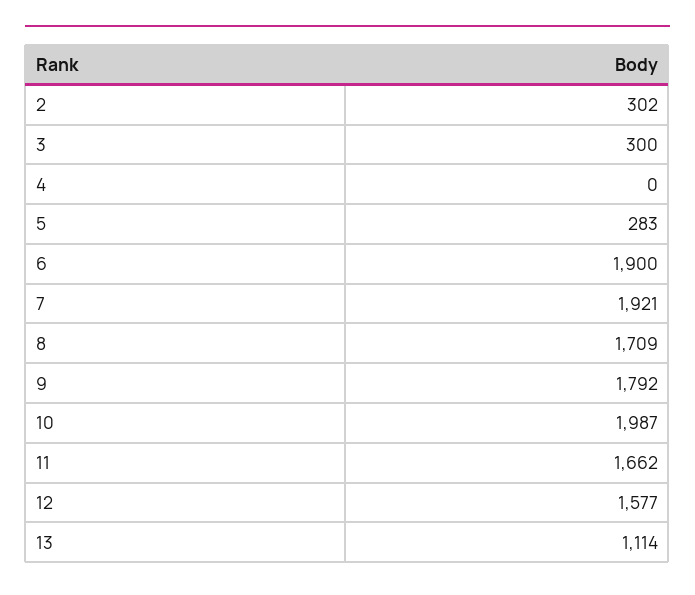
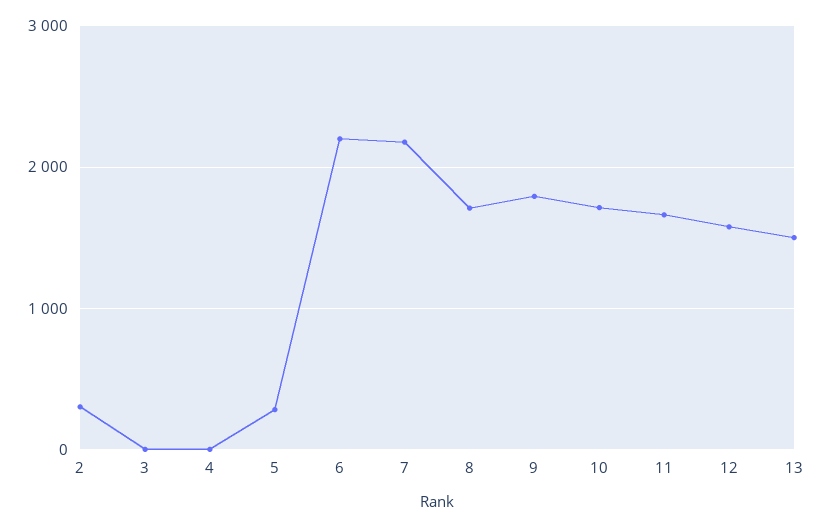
3: 300 -> 0
6: 1900 -> 2200
7: 1921 -> 2200
10: 1987 -> 1700
13: 1114 -> 1500

